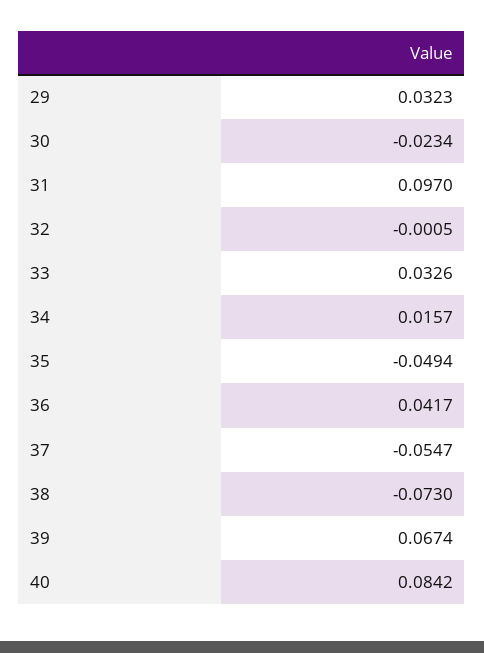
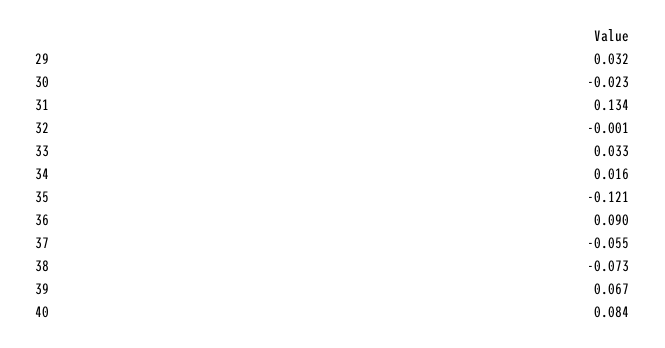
31: 0.097 -> 0.134
35: -0.0494 -> -0.121
36: 0.0417 -> 0.09

